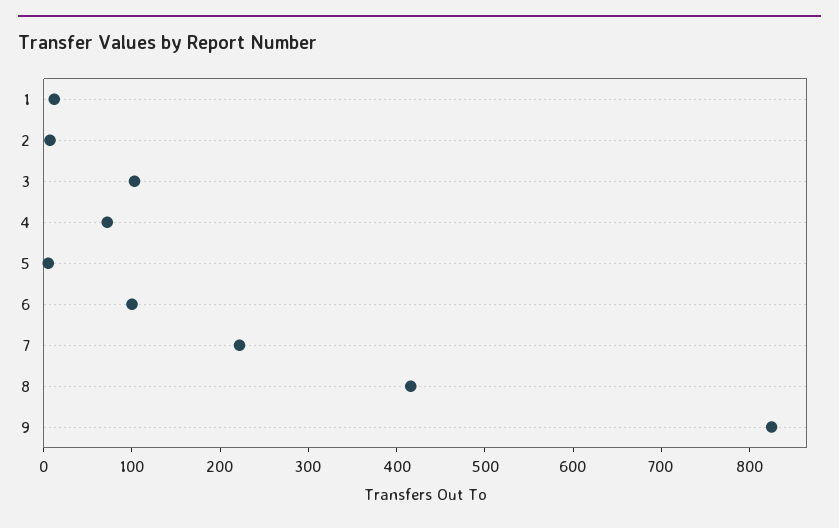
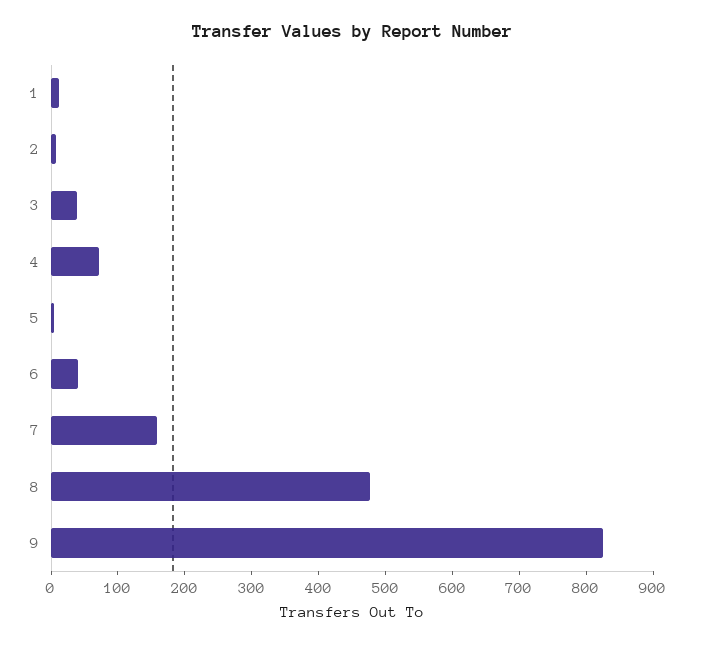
3: 100 -> 40
6: 100 -> 40
7: 220 -> 160
8: 420 -> 480

